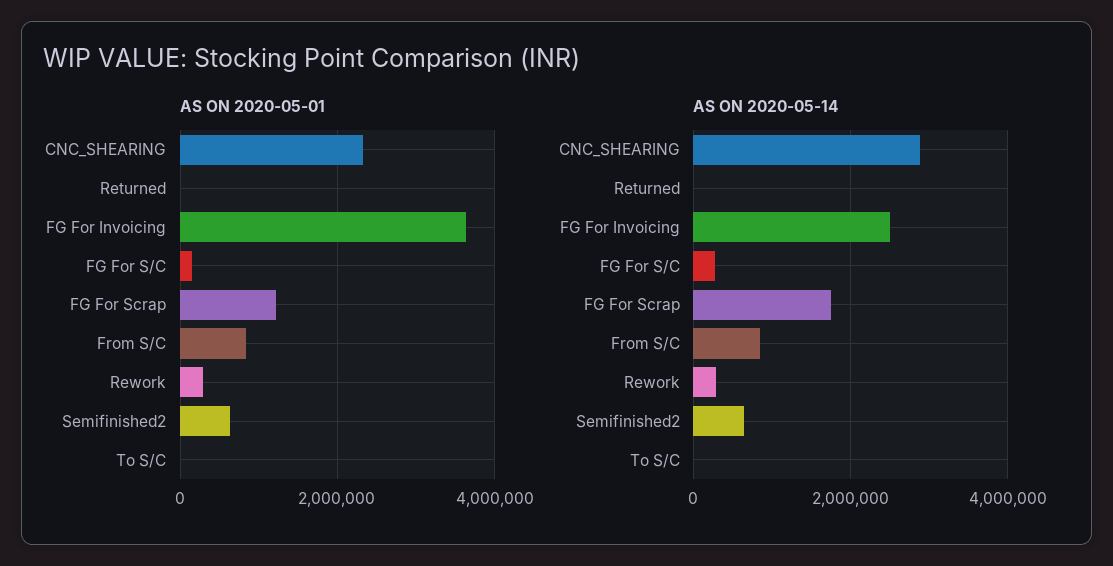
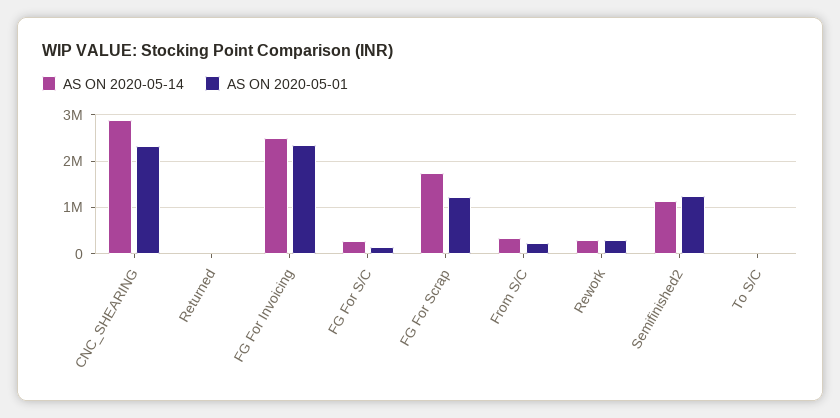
AS ON 2020-05-01, FG For Invoicing: 3600000 -> 2400000
AS ON 2020-05-01, From S/C: 800000 -> 200000
AS ON 2020-05-01, Semifinished2: 600000 -> 1200000
AS ON 2020-05-14, From S/C: 800000 -> 400000
AS ON 2020-05-14, Semifinished2: 600000 -> 1200000

